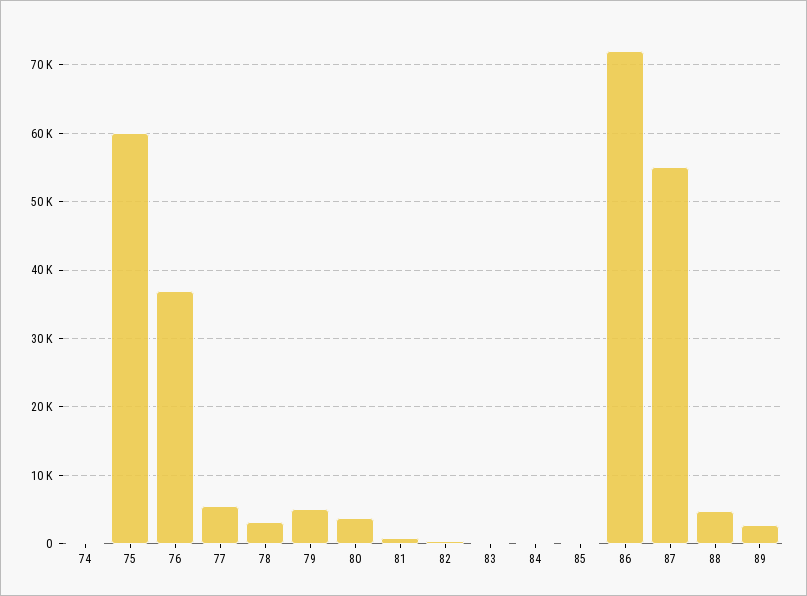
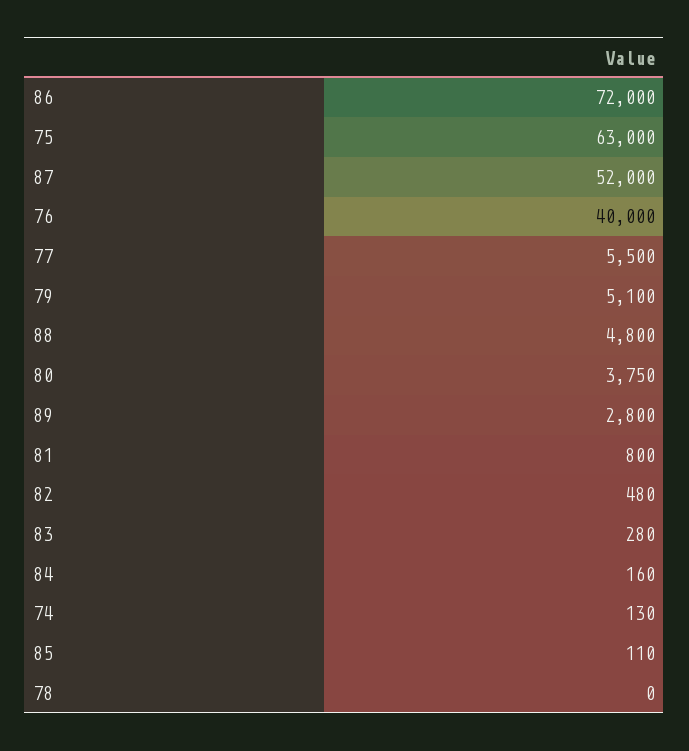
75: 60000 -> 63000
76: 37000 -> 40000
78: 3000 -> 0
87: 55000 -> 52000

